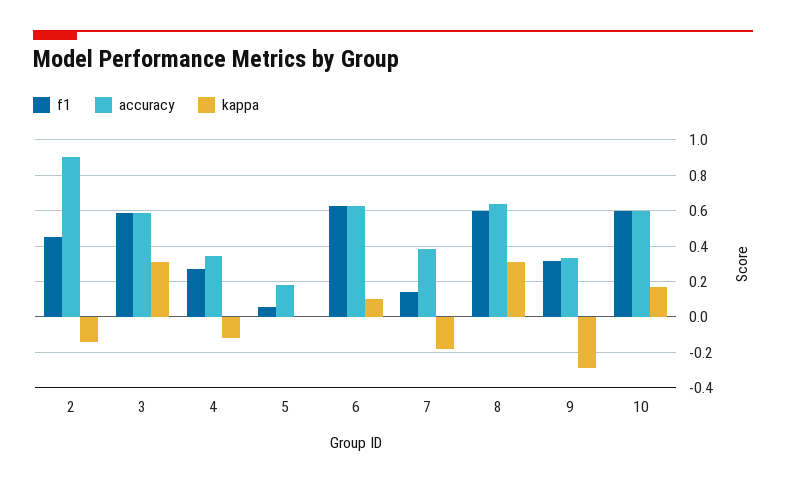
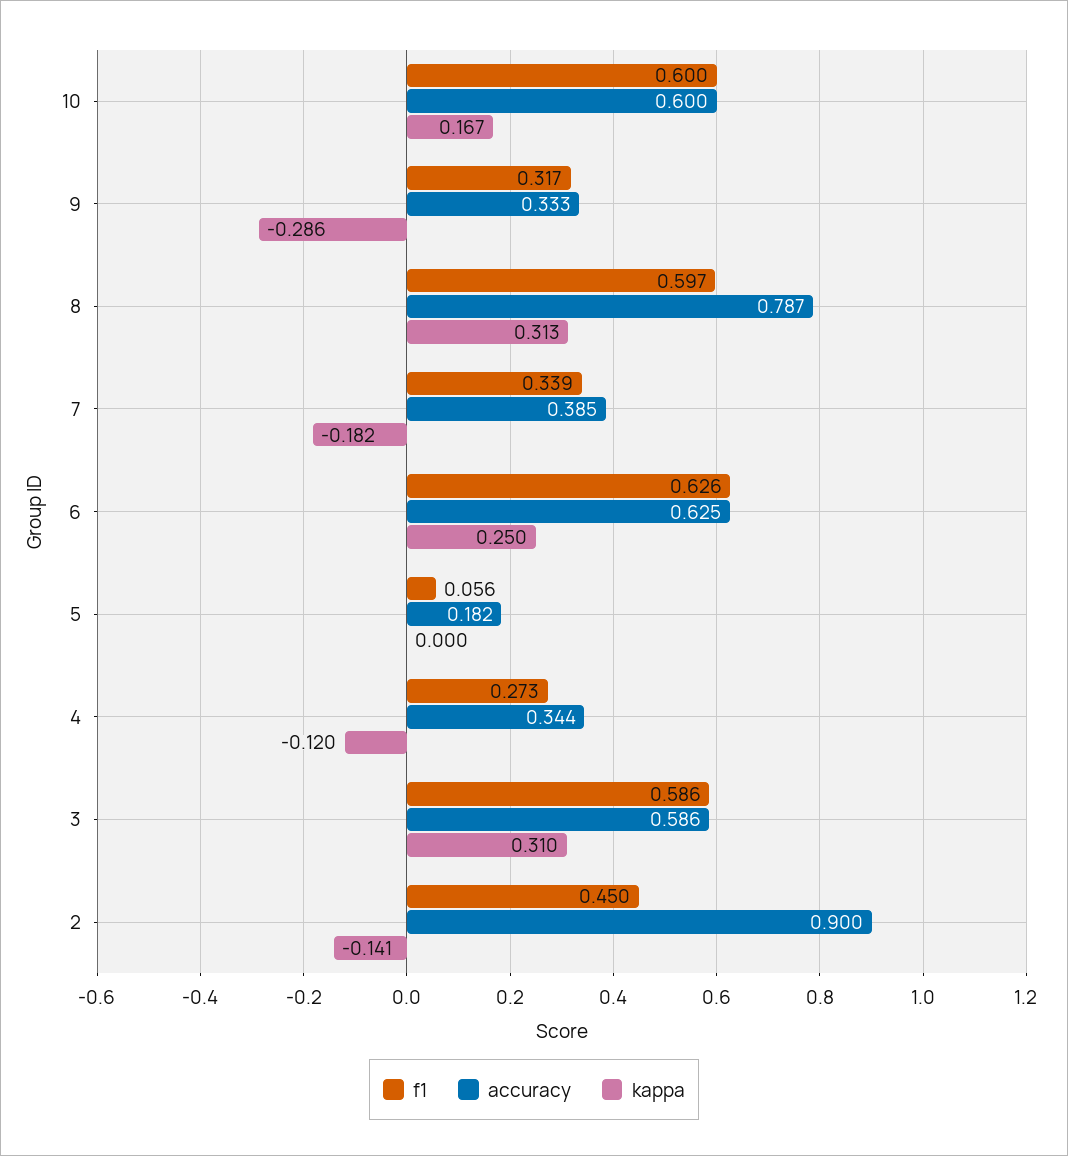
kappa, 6: 0.1 -> 0.25
f1, 7: 0.15 -> 0.339
accuracy, 8: 0.65 -> 0.787

